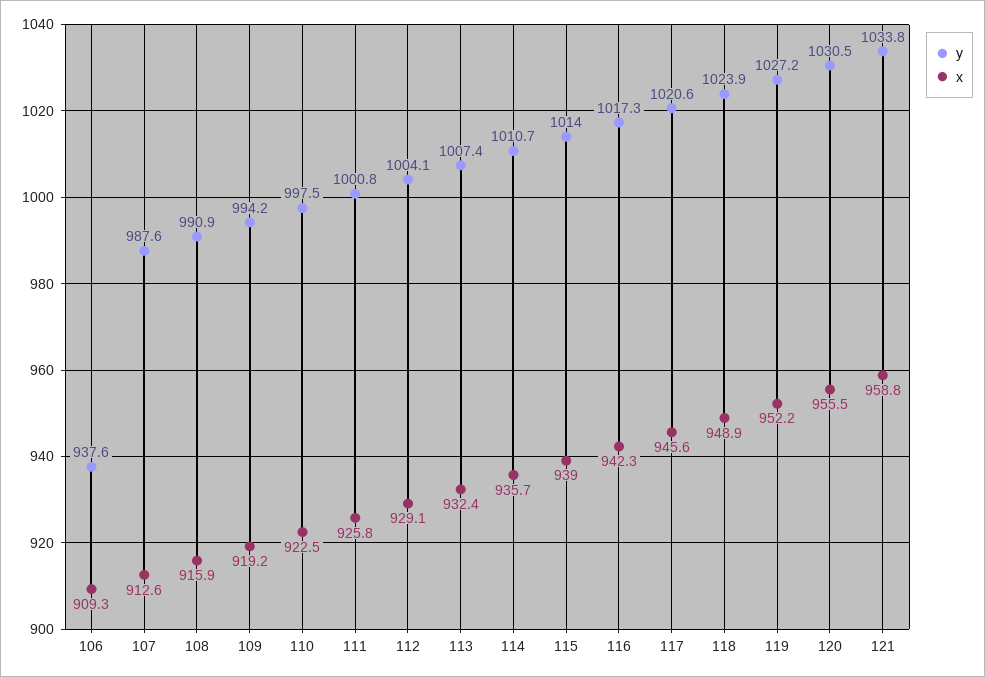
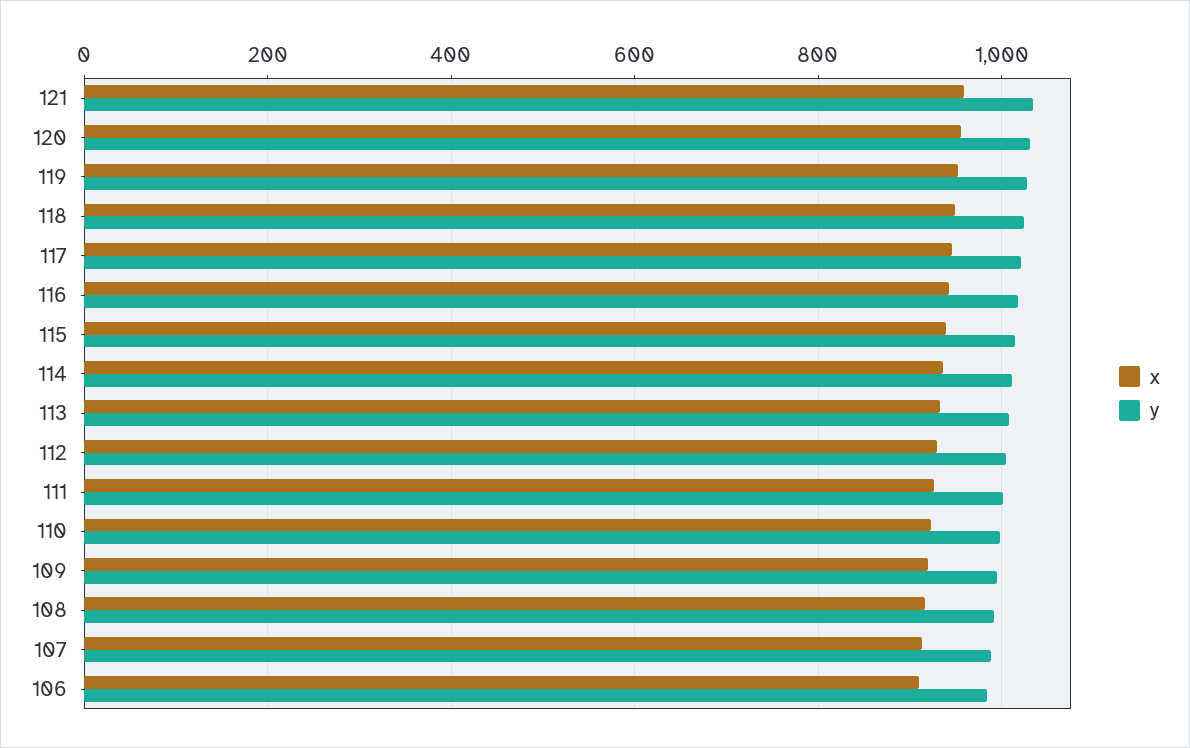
y, 106: 937.6 -> 980

